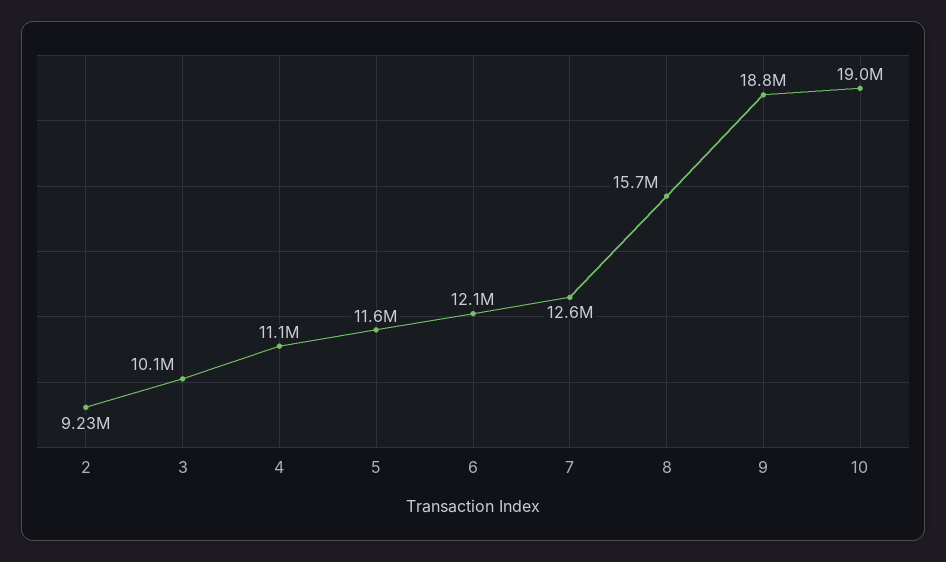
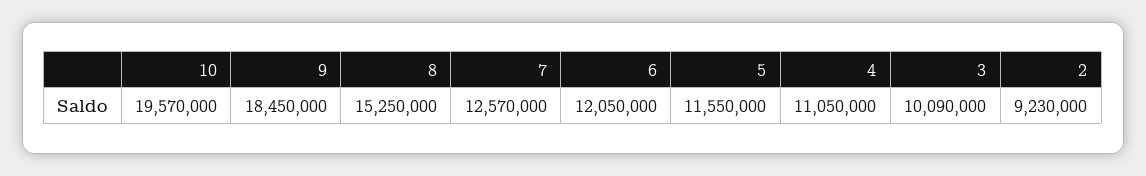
8: 15700000 -> 15250000
9: 18800000 -> 18450000
10: 19000000 -> 19570000

